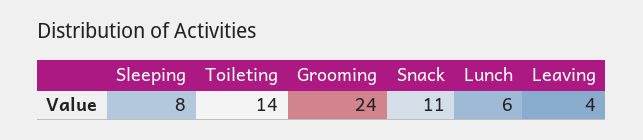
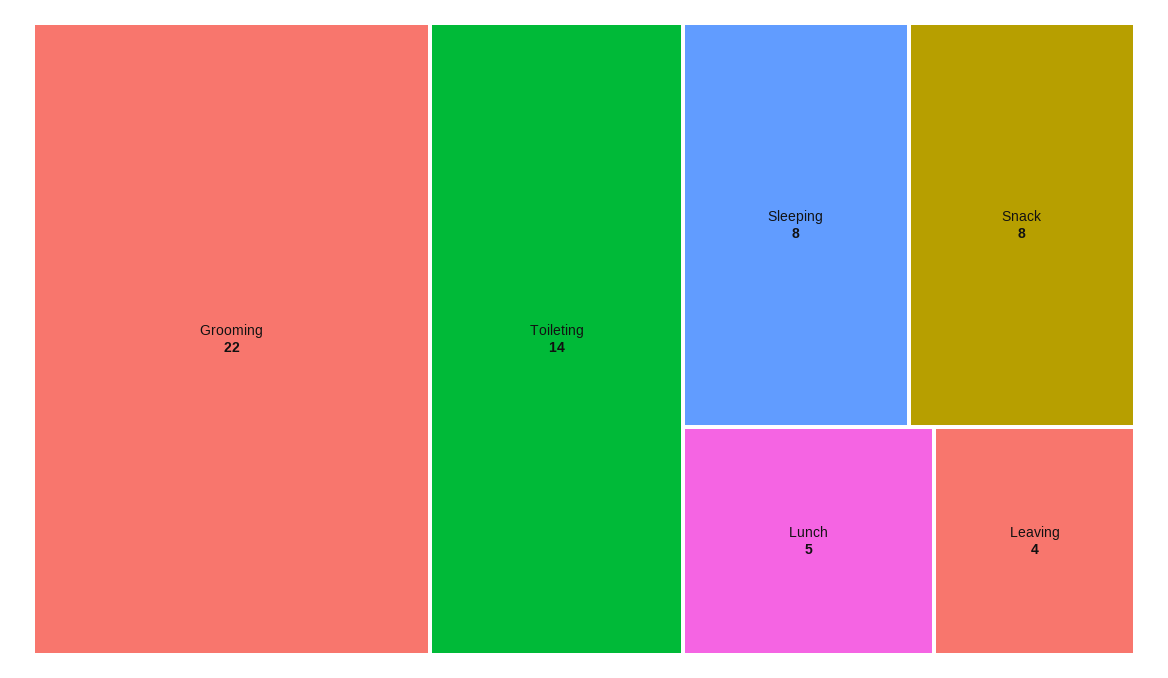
Grooming: 24 -> 22
Snack: 11 -> 8
Lunch: 6 -> 5

